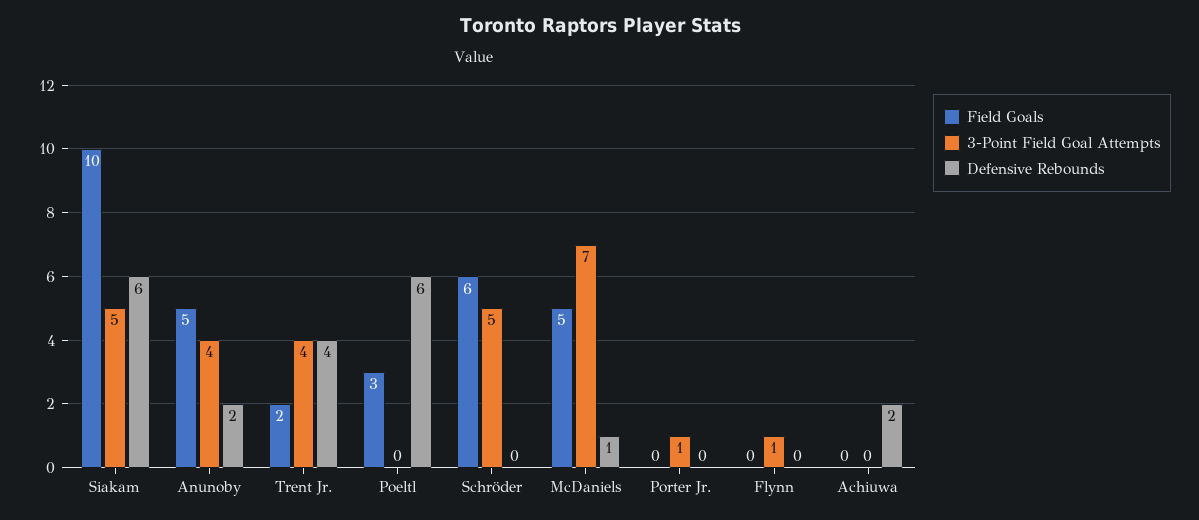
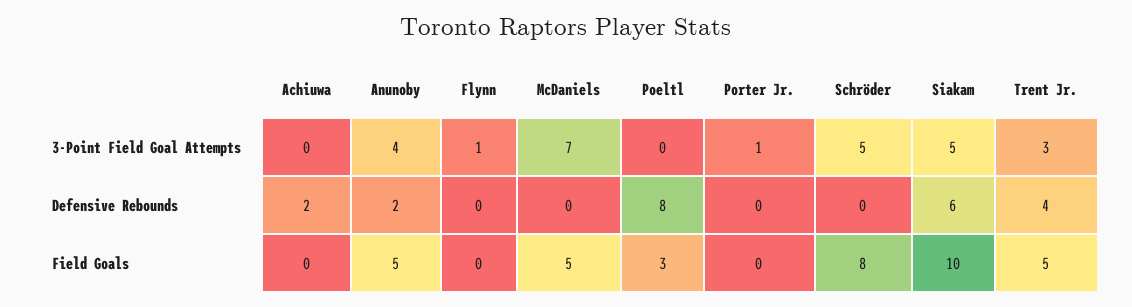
Field Goals, Trent Jr.: 2 -> 5
3-Point Field Goal Attempts, Trent Jr.: 4 -> 3
Defensive Rebounds, Poeltl: 6 -> 8
Field Goals, Schröder: 6 -> 8
Defensive Rebounds, McDaniels: 1 -> 0

